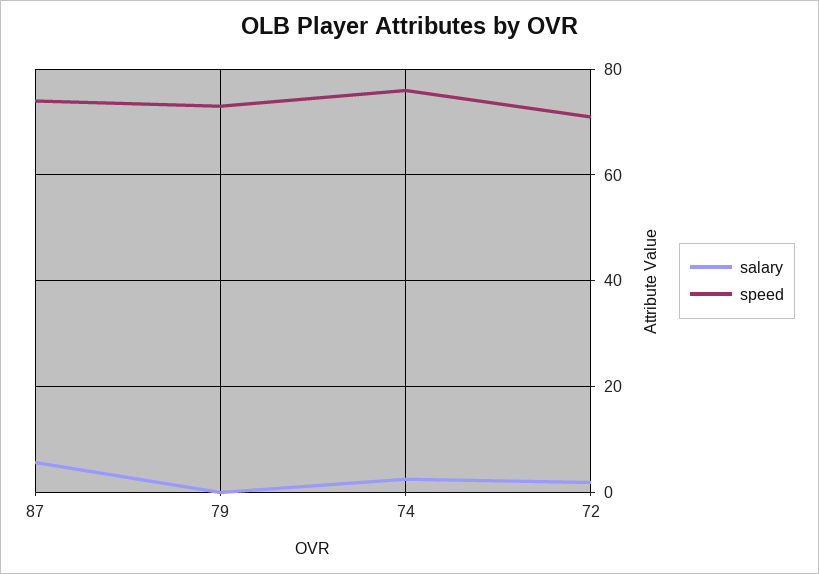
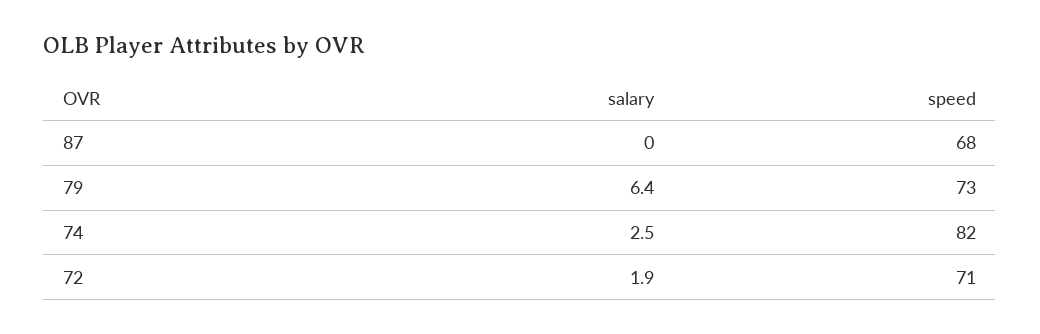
salary, 87: 6 -> 0
speed, 87: 74 -> 68
salary, 79: 0 -> 6.4
speed, 74: 76 -> 82

